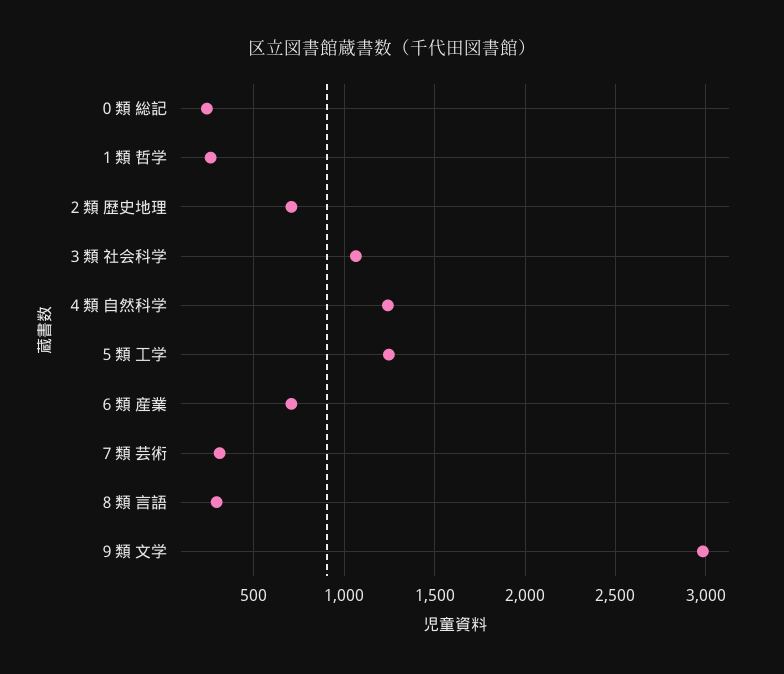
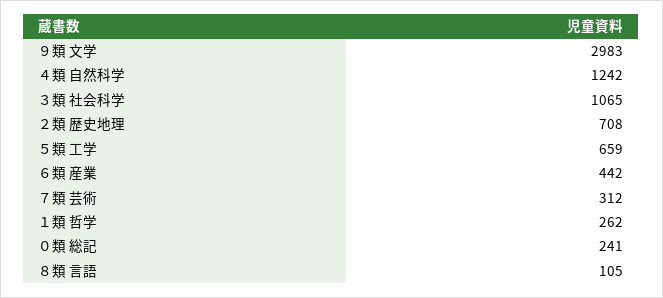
５類 工学: 1250 -> 659
６類 産業: 700 -> 442
８類 言語: 300 -> 105

